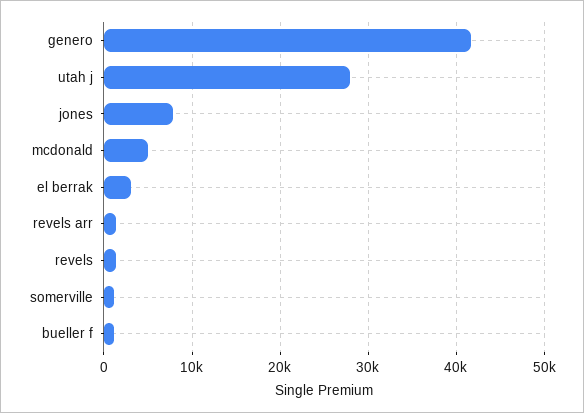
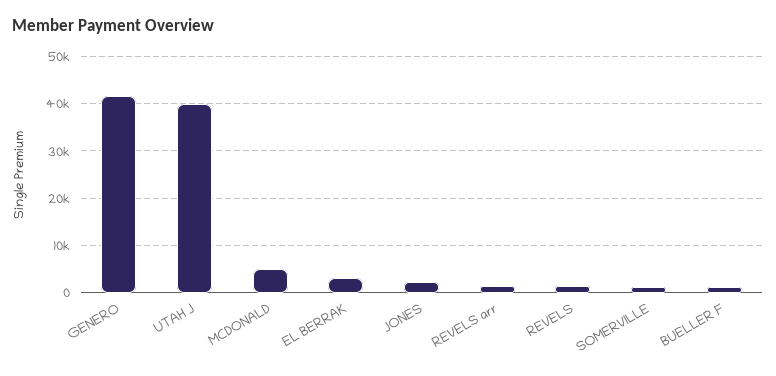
utah j: 28000 -> 40000
jones: 8000 -> 2000

